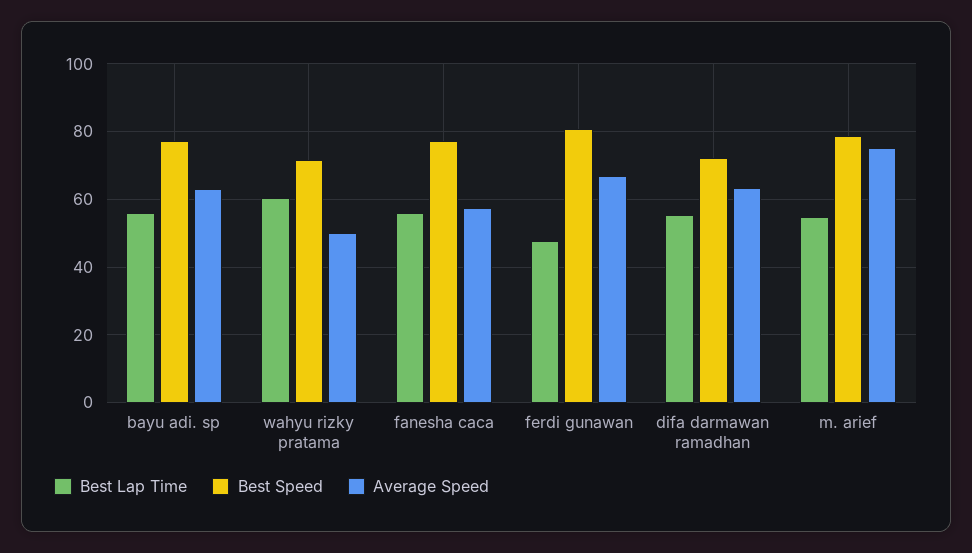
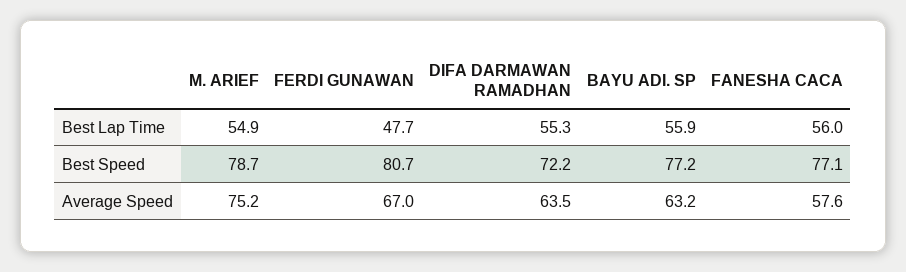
Best Lap Time, wahyu rizky pratama: 60 -> none
Best Speed, wahyu rizky pratama: 72 -> none
Average Speed, wahyu rizky pratama: 50 -> none

